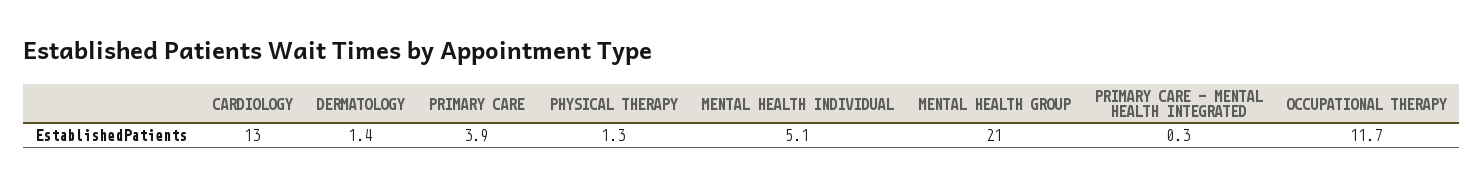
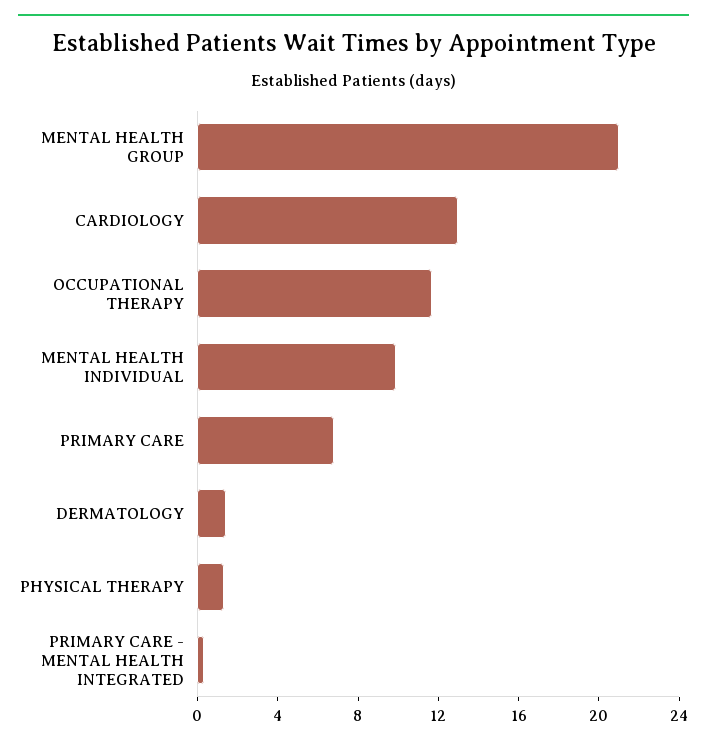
PRIMARY CARE: 3.9 -> 7
MENTAL HEALTH INDIVIDUAL: 5.1 -> 10

